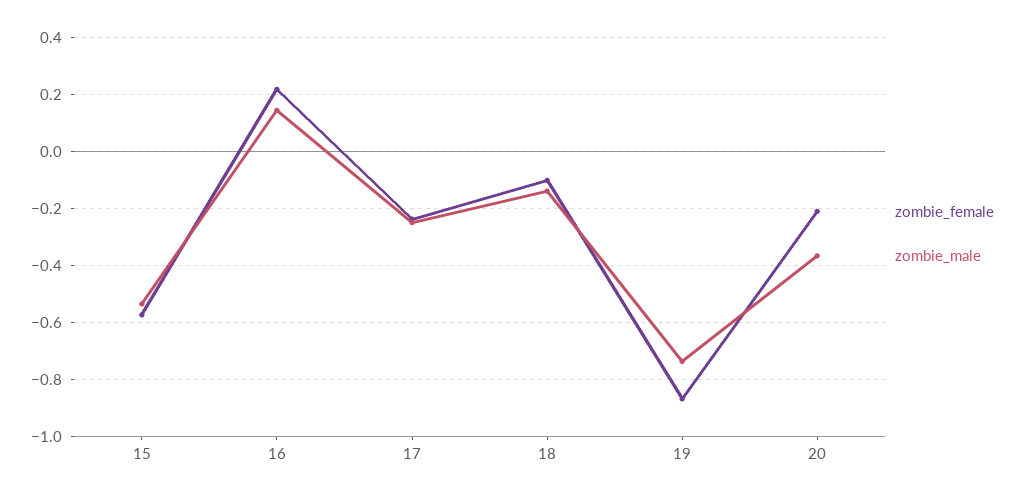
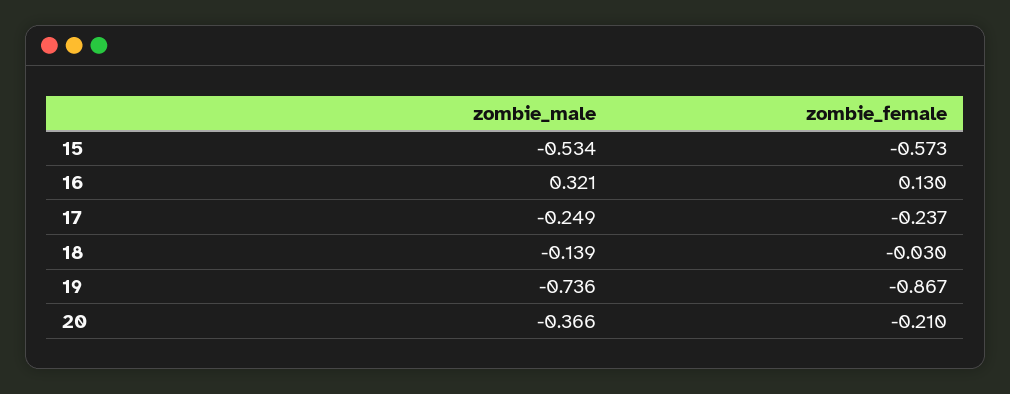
zombie_female, 16: 0.225 -> 0.13
zombie_male, 16: 0.15 -> 0.321
zombie_female, 18: -0.1 -> -0.03

